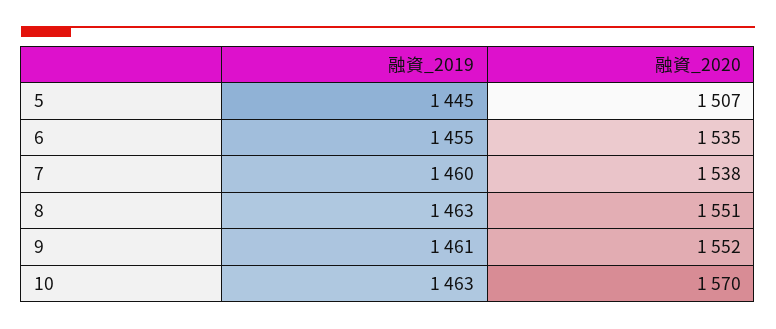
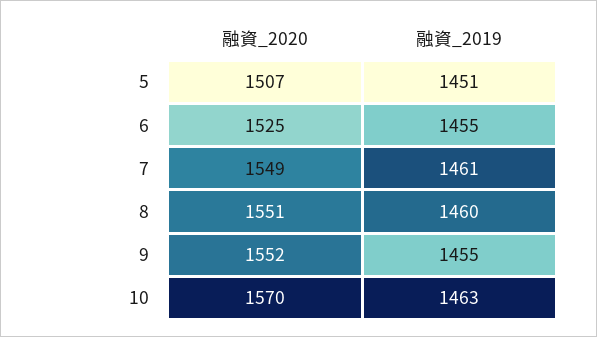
融資_2019, 5: 1445 -> 1451
融資_2020, 6: 1535 -> 1525
融資_2019, 7: 1460 -> 1461
融資_2020, 7: 1538 -> 1549
融資_2019, 8: 1463 -> 1460
融資_2019, 9: 1461 -> 1455

